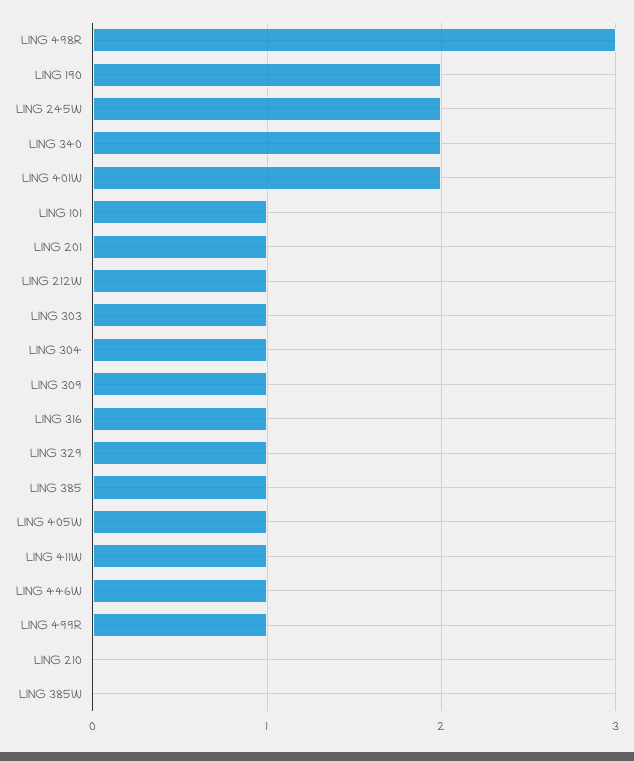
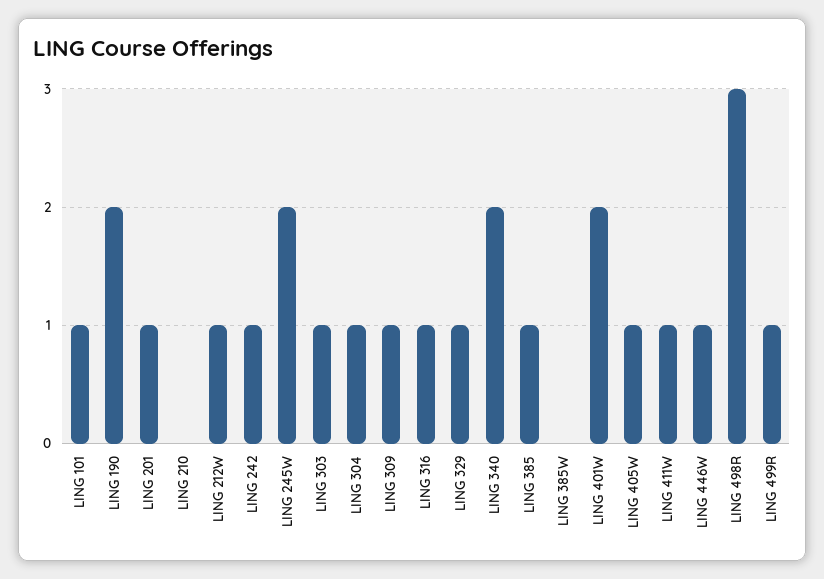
LING 242: none -> 1

